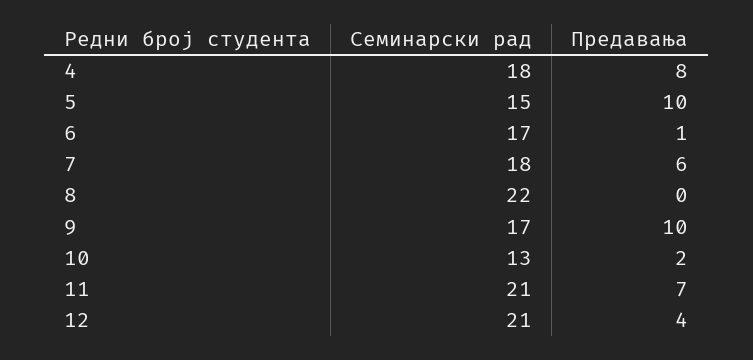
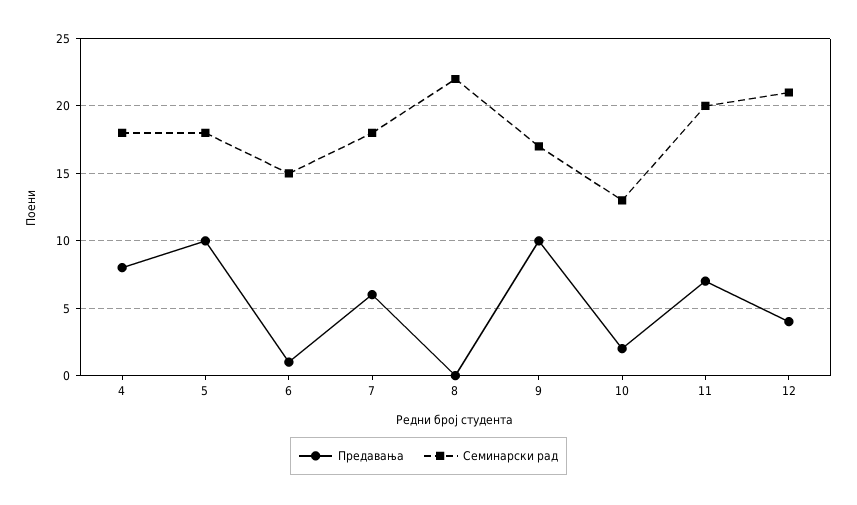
Семинарски рад, 5: 15 -> 18
Семинарски рад, 6: 17 -> 15
Семинарски рад, 11: 21 -> 20

